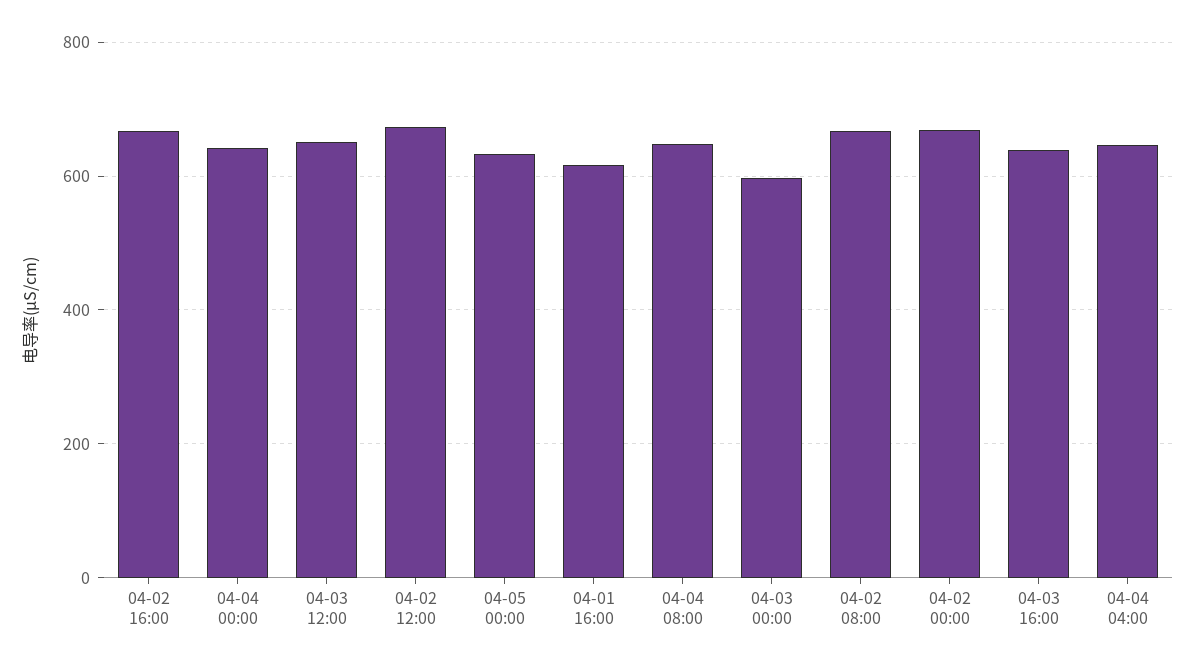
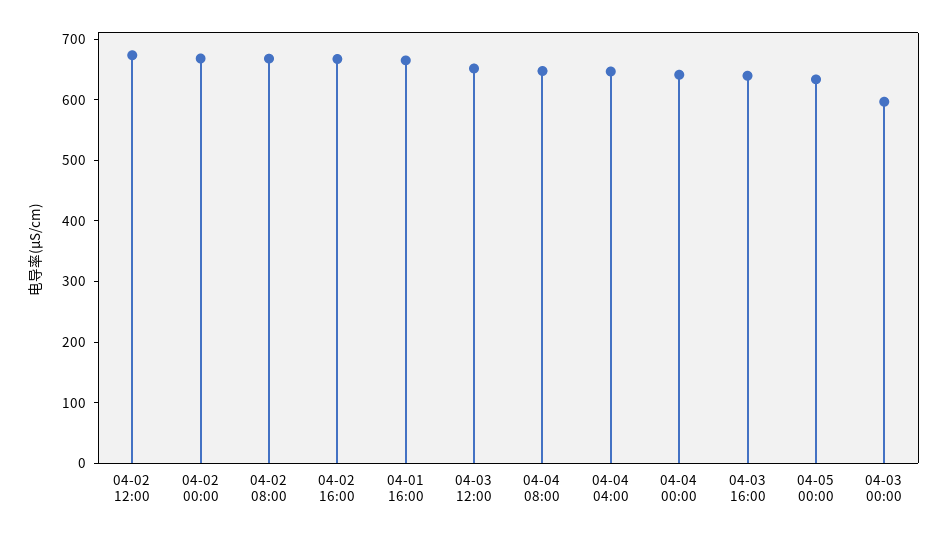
04-01 16:00: 620 -> 660

